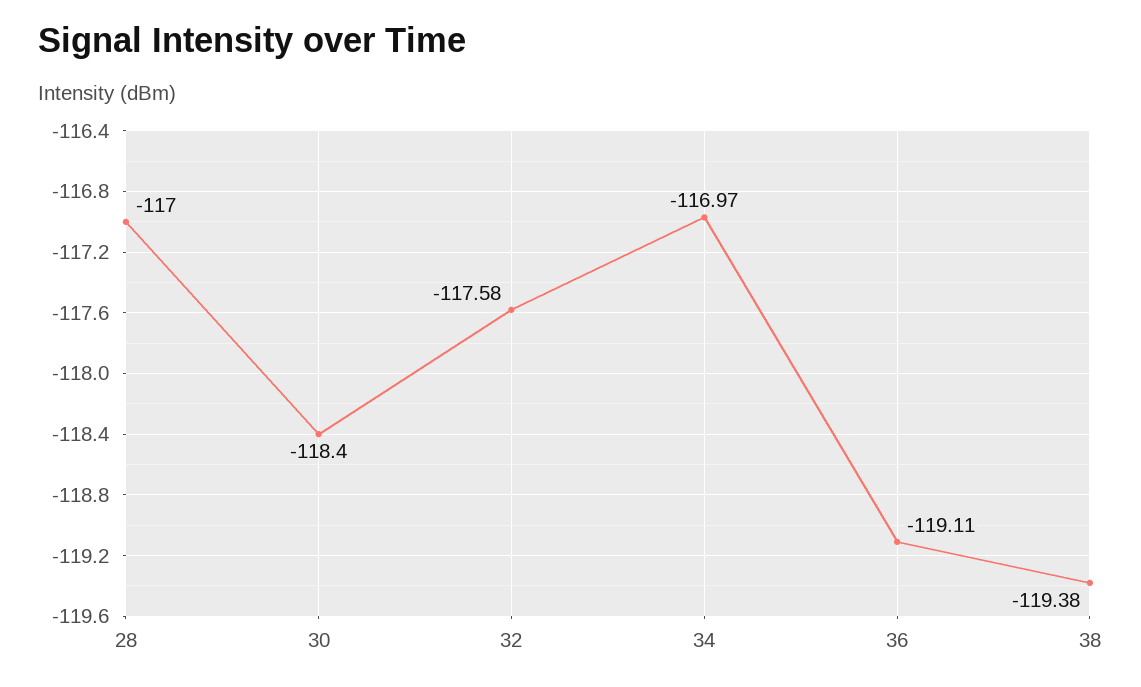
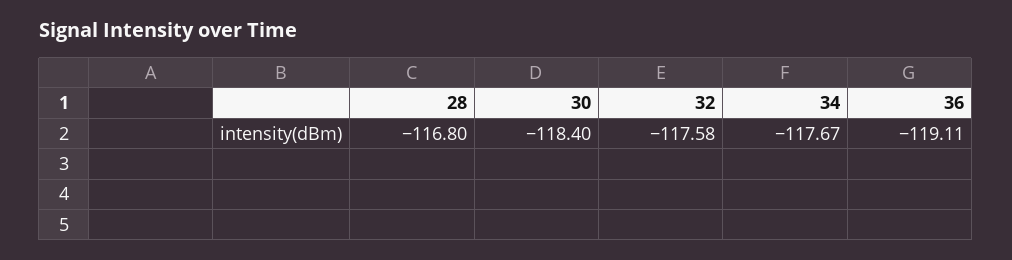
28: -117 -> -116.8
34: -116.97 -> -117.67
38: -119.38 -> none

